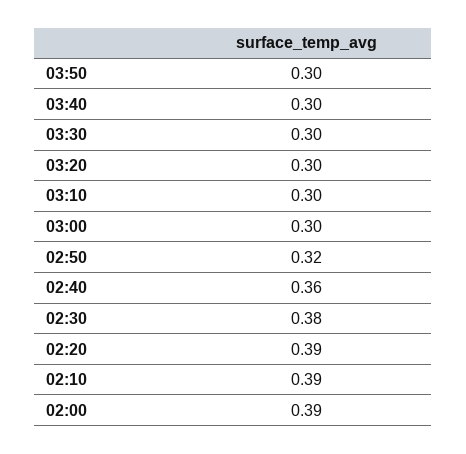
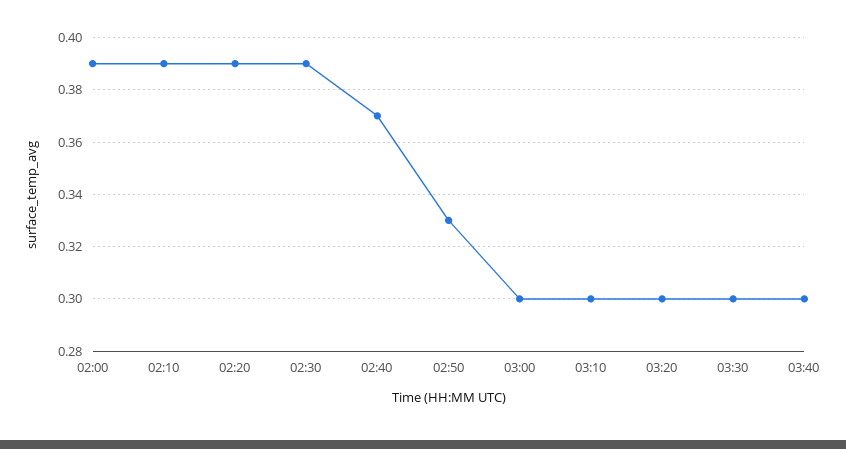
03:50: 0.3 -> none
02:50: 0.32 -> 0.33
02:40: 0.36 -> 0.37
02:30: 0.38 -> 0.39

